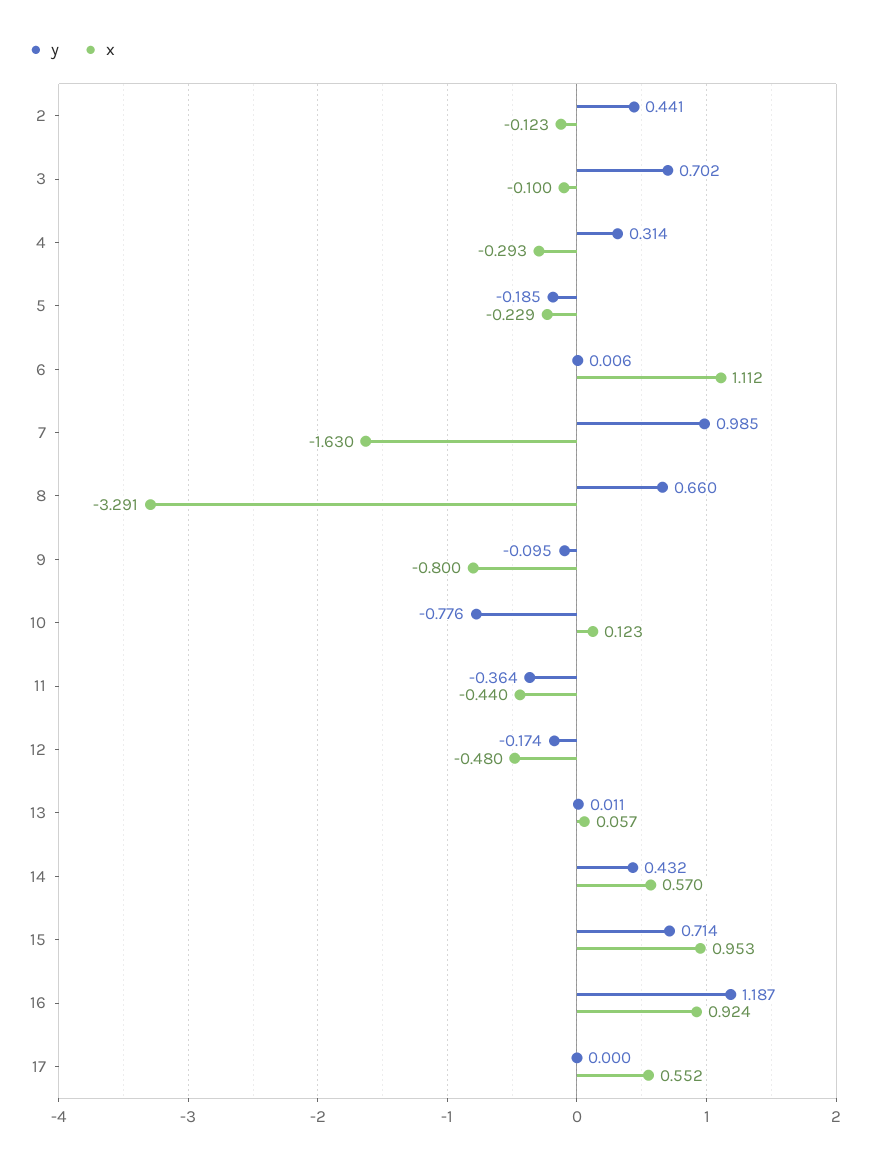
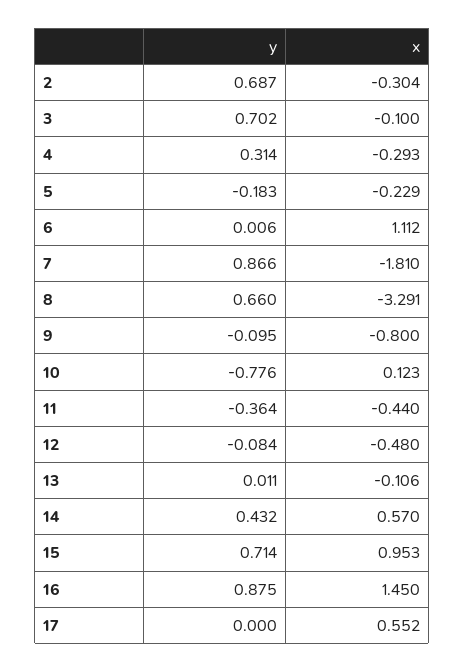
y, 2: 0.441 -> 0.687
x, 2: -0.123 -> -0.304
y, 5: -0.185 -> -0.183
y, 7: 0.985 -> 0.866
x, 7: -1.63 -> -1.81
y, 12: -0.174 -> -0.084
x, 13: 0.057 -> -0.106
y, 16: 1.187 -> 0.875
x, 16: 0.924 -> 1.45

